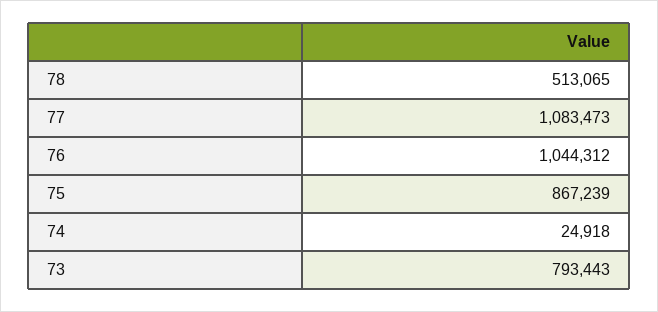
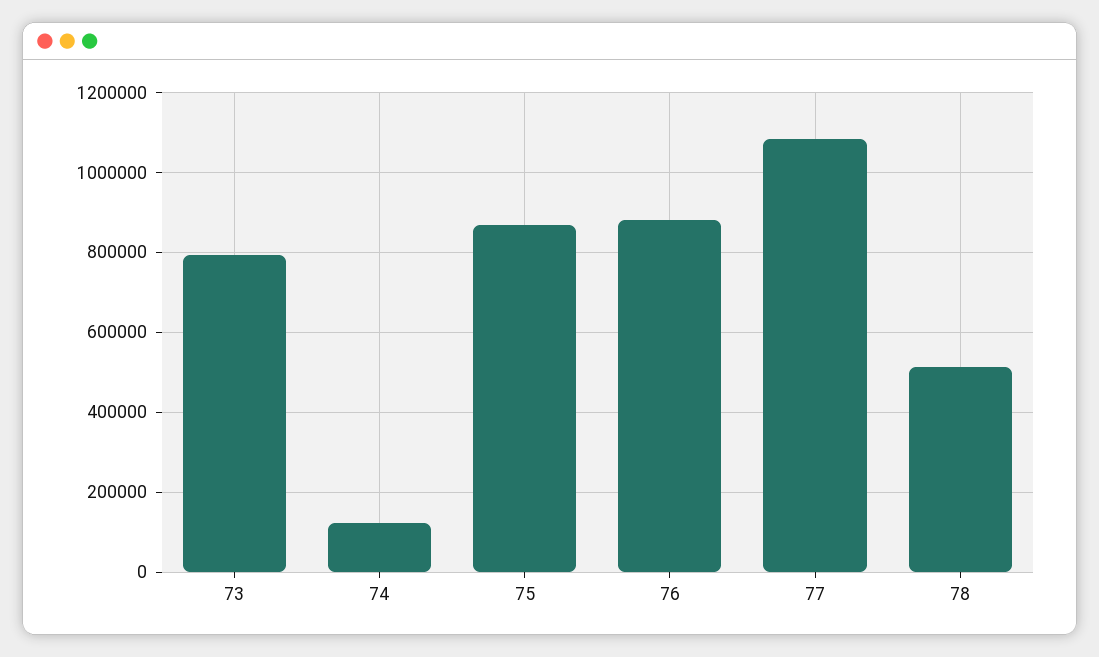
76: 1044312 -> 880000
74: 24918 -> 120000

